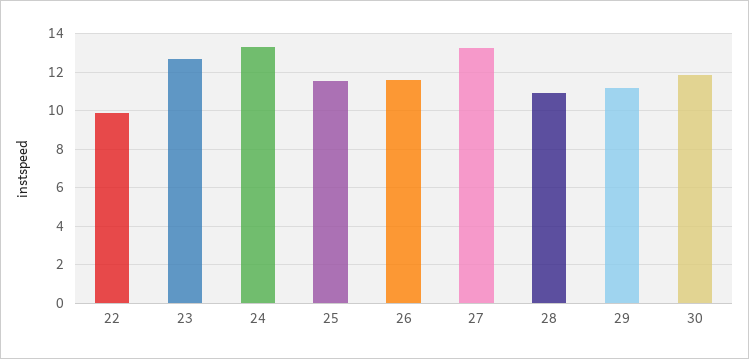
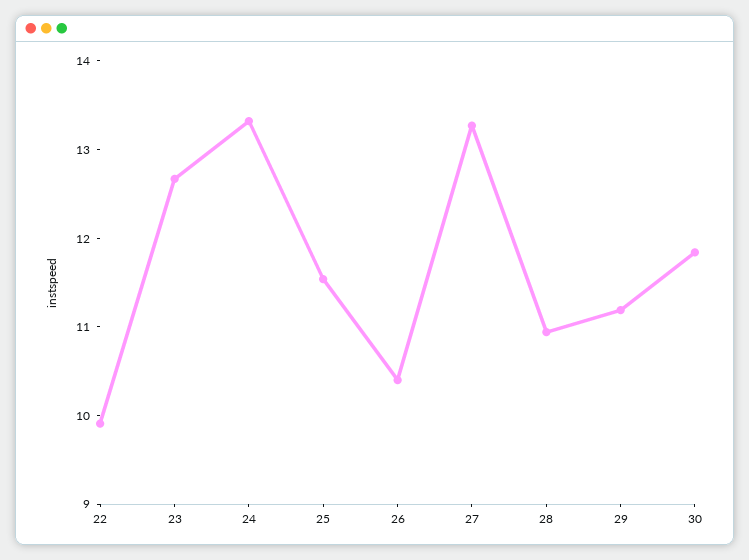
26: 11.5 -> 10.4

